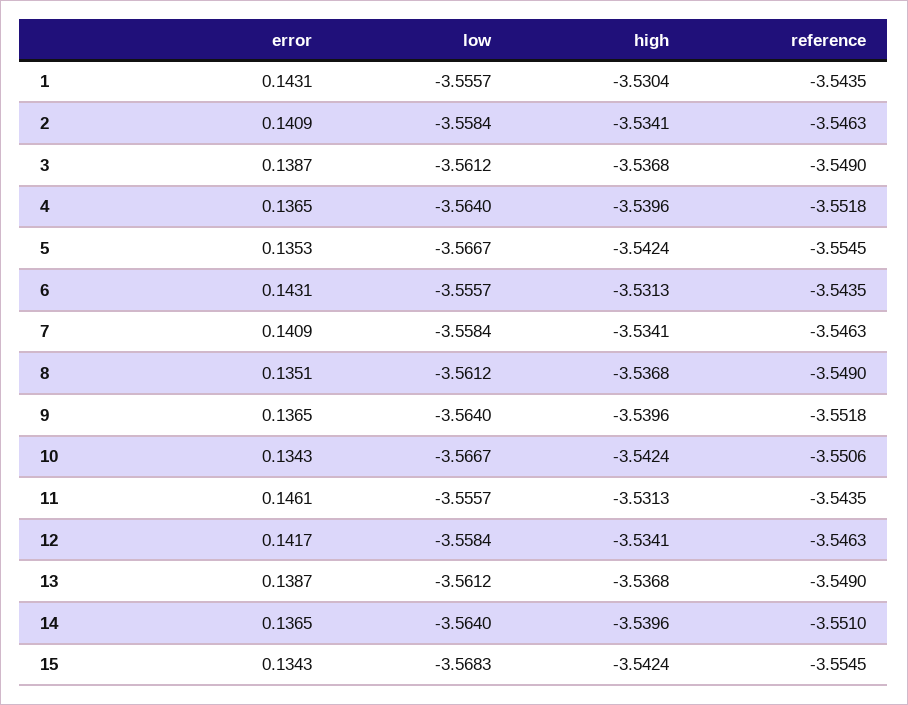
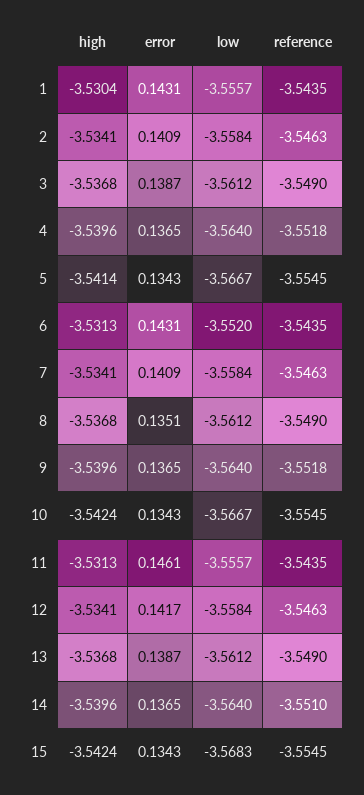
error, 5: 0.1353 -> 0.1343
high, 5: -3.5424 -> -3.5414
low, 6: -3.5557 -> -3.552
reference, 10: -3.5506 -> -3.5545

